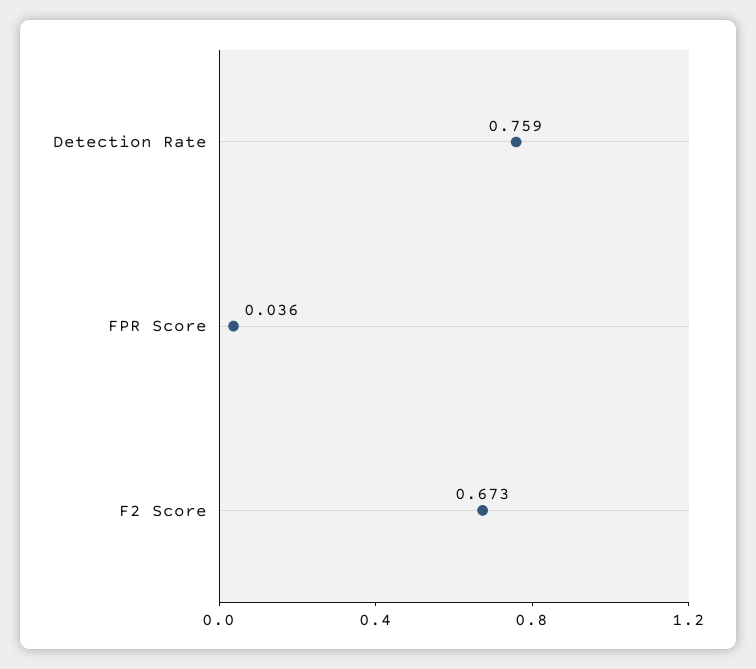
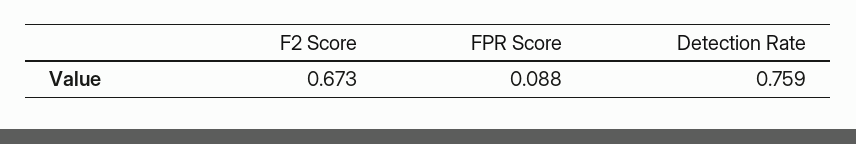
FPR Score: 0.036 -> 0.088

